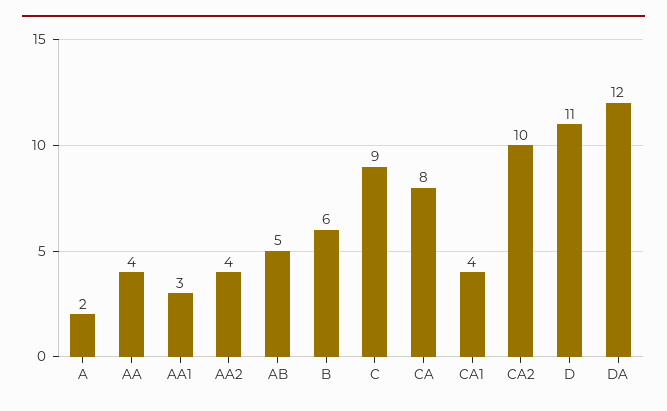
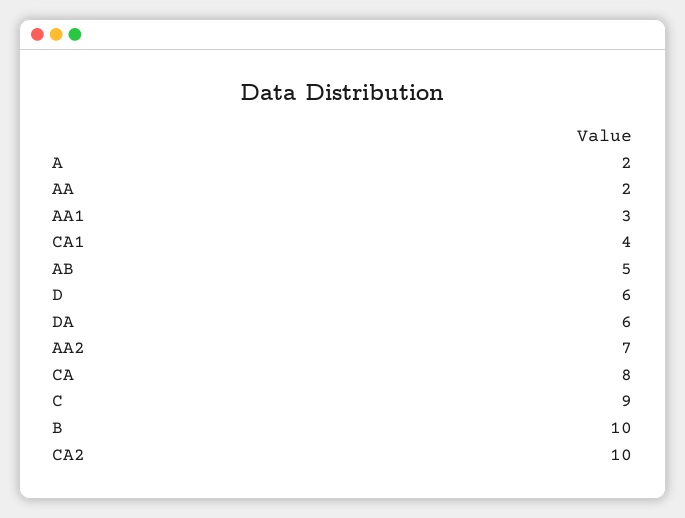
AA: 4 -> 2
AA2: 4 -> 7
B: 6 -> 10
D: 11 -> 6
DA: 12 -> 6

